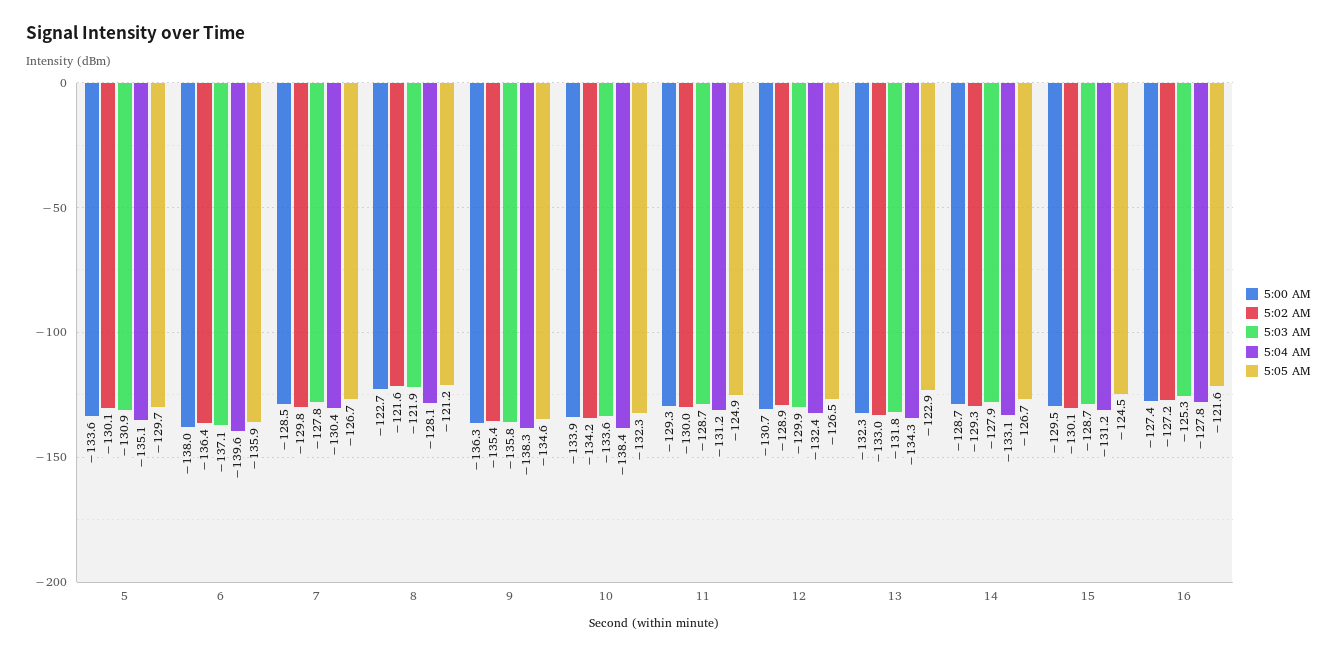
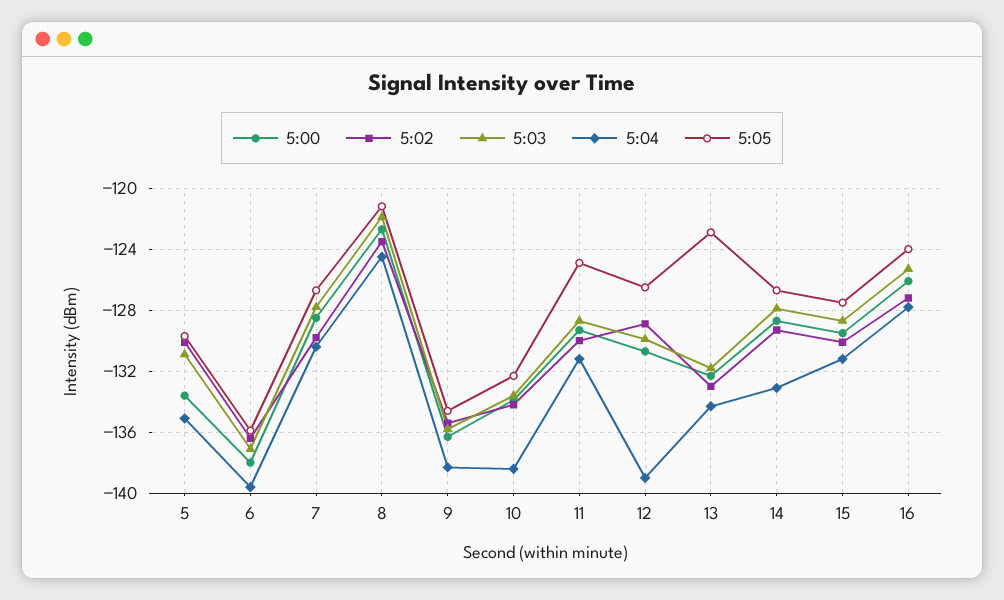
5:02 AM, 8: -121.6 -> -123.5
5:04 AM, 8: -128.1 -> -124.5
5:04 AM, 12: -132.4 -> -139
5:05 AM, 15: -124.5 -> -127.5
5:00 AM, 16: -127.4 -> -126
5:05 AM, 16: -121.6 -> -124

